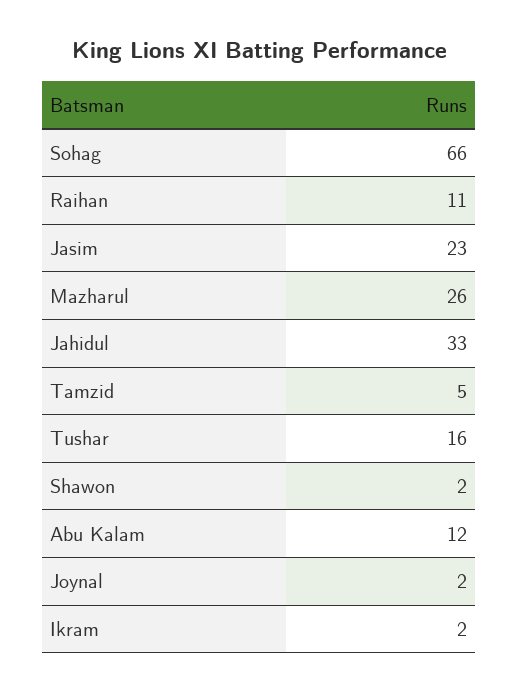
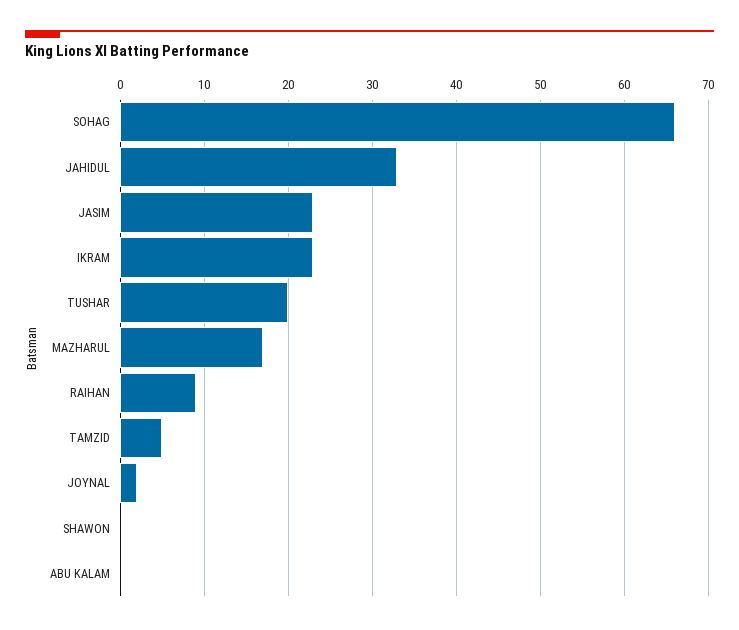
Raihan: 11 -> 9
Mazharul: 26 -> 17
Tushar: 16 -> 20
Shawon: 2 -> 0
Abu Kalam: 12 -> 0
Ikram: 2 -> 23

